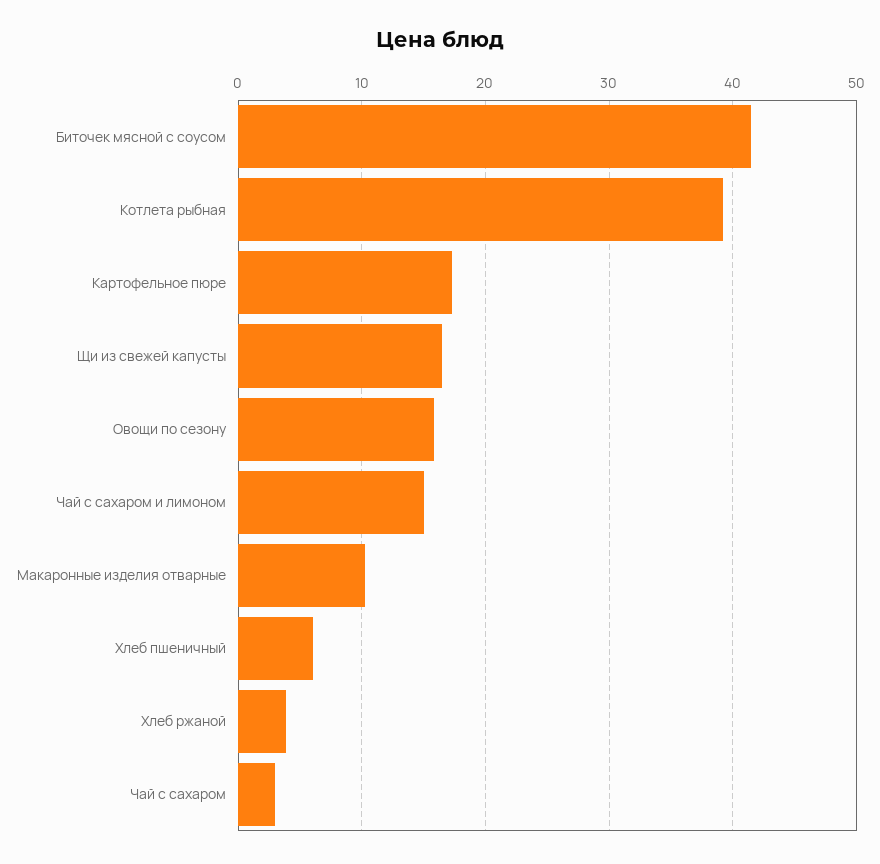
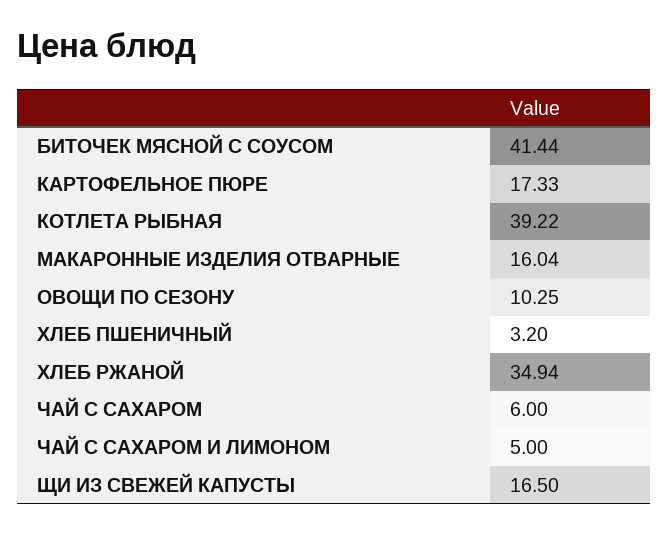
Овощи по сезону: 16 -> 10.25
Чай с сахаром и лимоном: 15 -> 5
Макаронные изделия отварные: 10 -> 16.04
Хлеб пшеничный: 6 -> 3.2
Хлеб ржаной: 4 -> 34.94
Чай с сахаром: 3 -> 6

